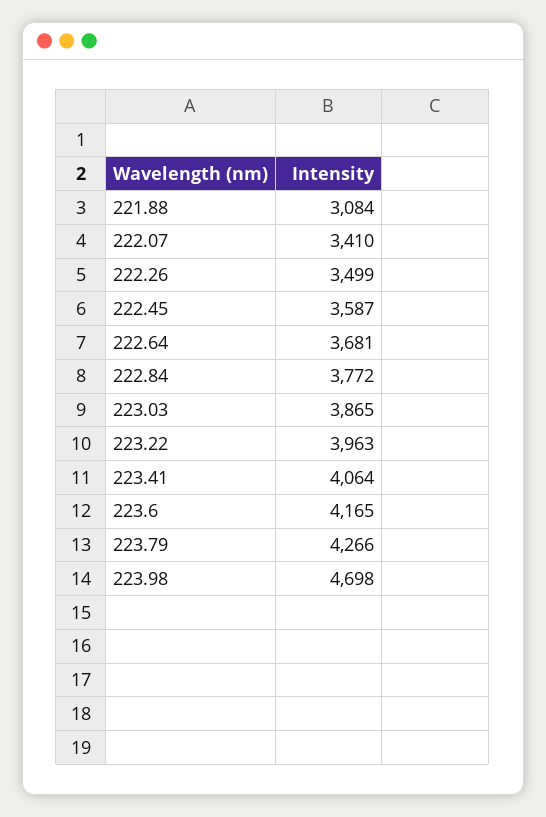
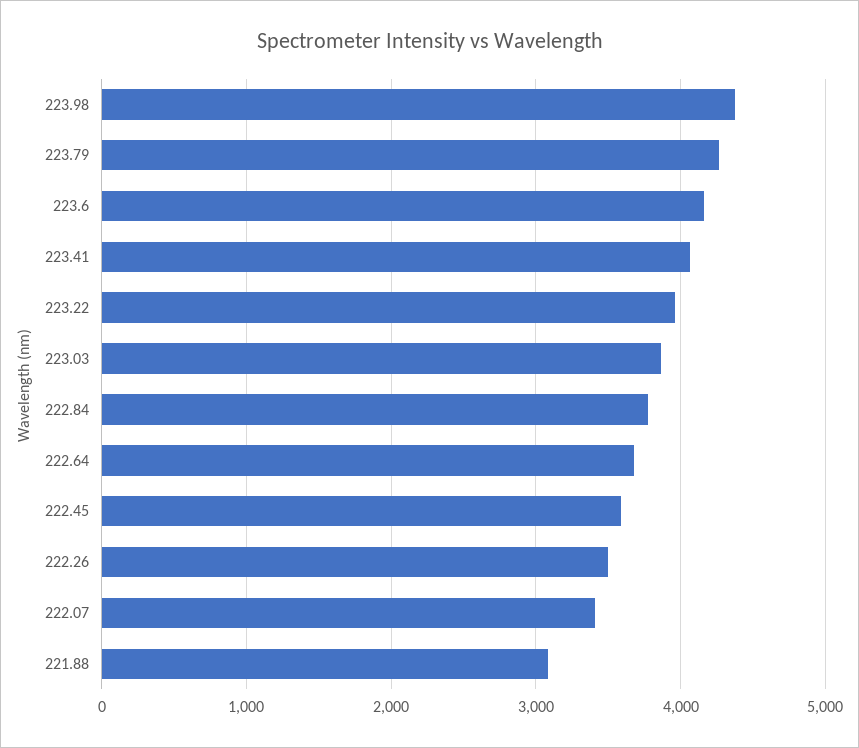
223.98: 4698 -> 4400

